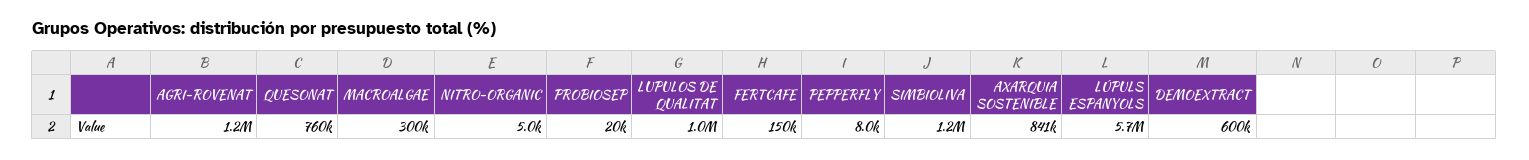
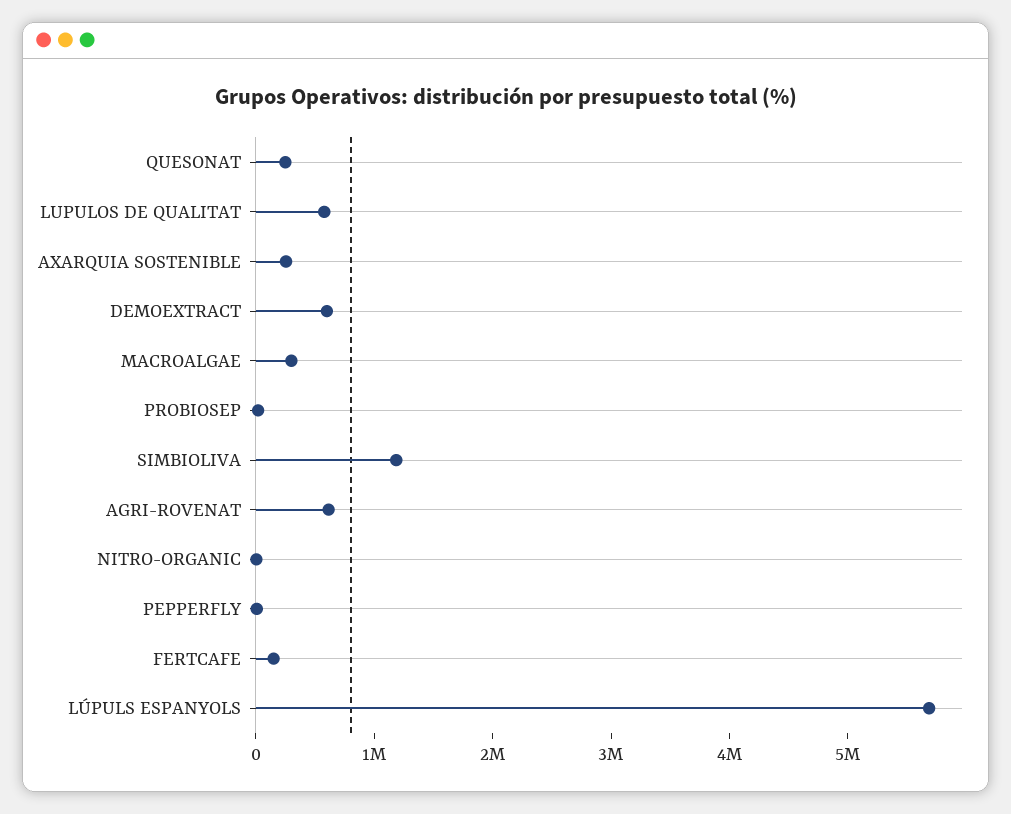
AGRI-ROVENAT: 1200000 -> 600000
QUESONAT: 760000 -> 200000
LUPULOS DE QUALITAT: 1000000 -> 600000
AXARQUIA SOSTENIBLE: 841000 -> 200000

